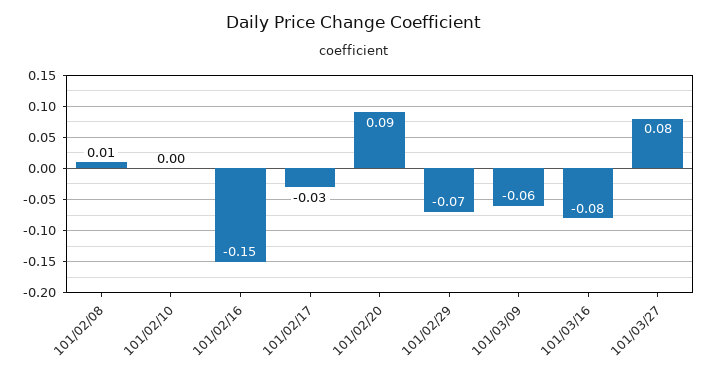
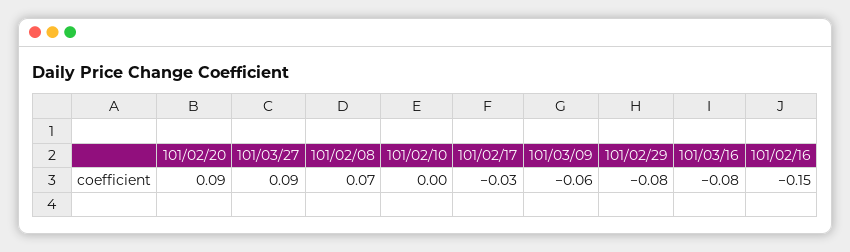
101/02/08: 0.01 -> 0.07
101/02/29: -0.07 -> -0.08
101/03/27: 0.08 -> 0.09

